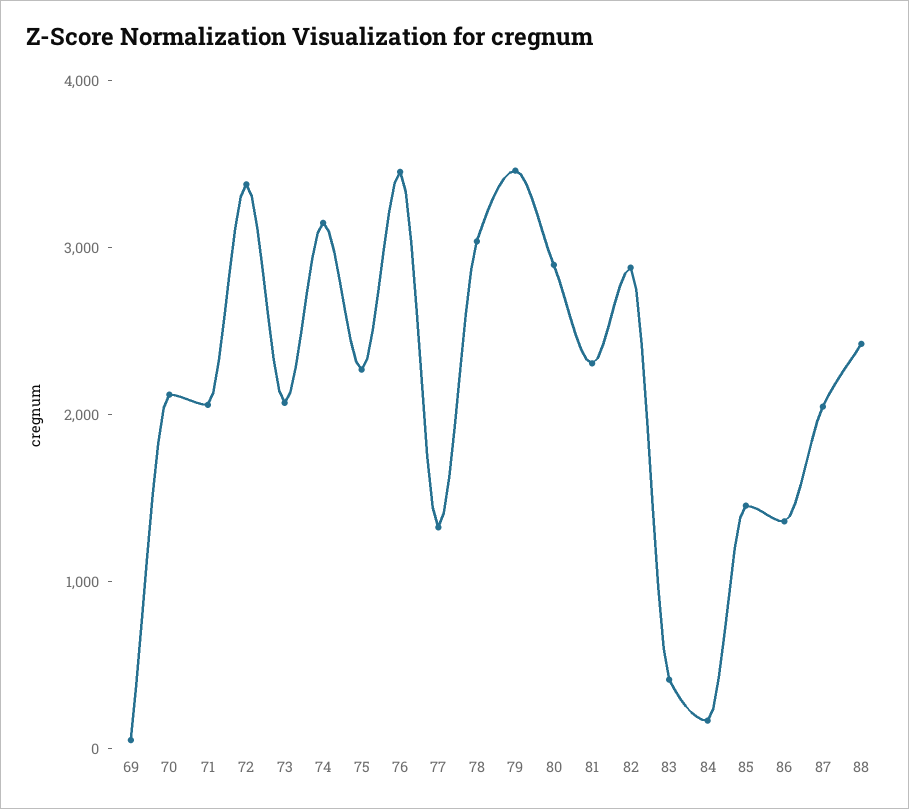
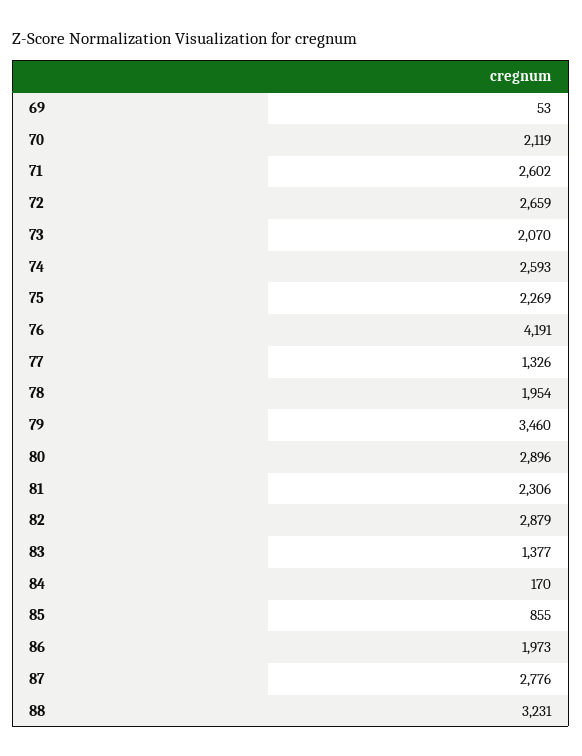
71: 2000 -> 2602
72: 3400 -> 2659
74: 3200 -> 2593
76: 3400 -> 4191
78: 3000 -> 1954
83: 400 -> 1377
85: 1400 -> 855
86: 1400 -> 1973
87: 2000 -> 2776
88: 2400 -> 3231

